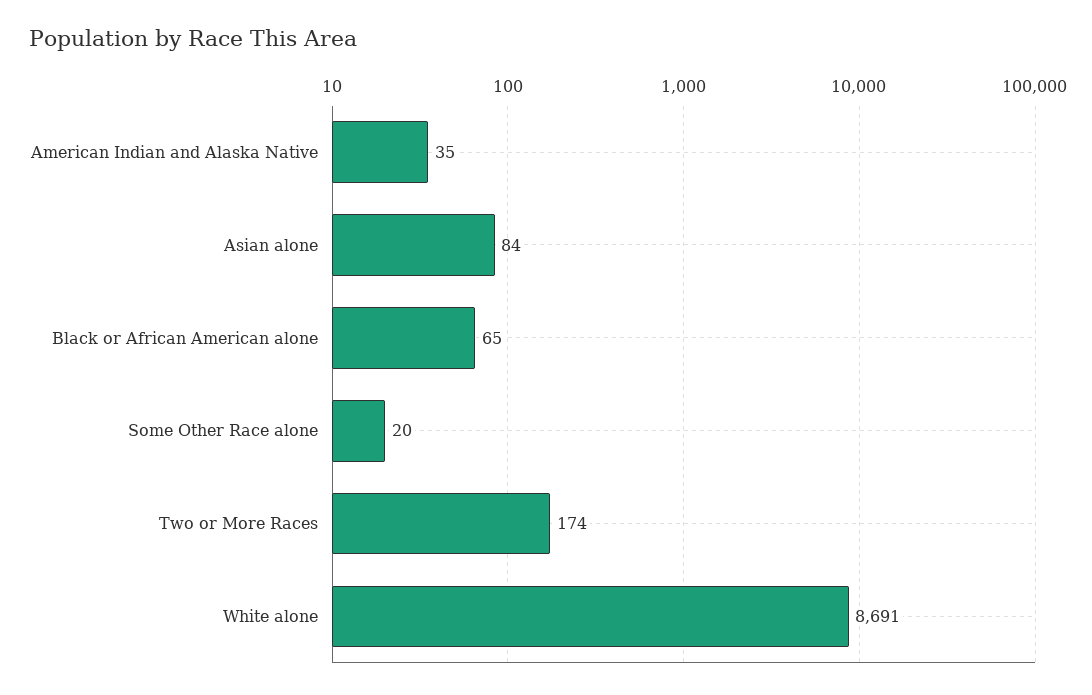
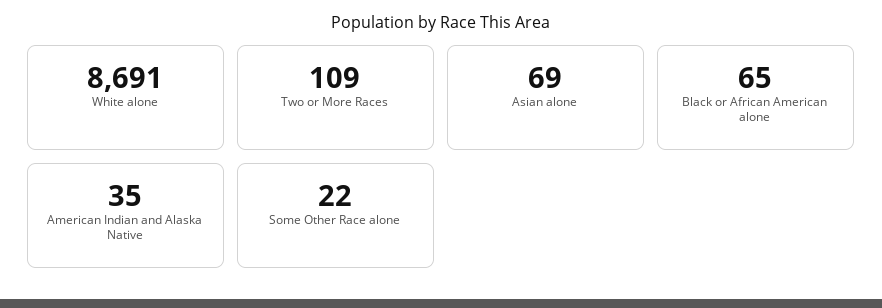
Asian alone: 84 -> 69
Some Other Race alone: 20 -> 22
Two or More Races: 174 -> 109

